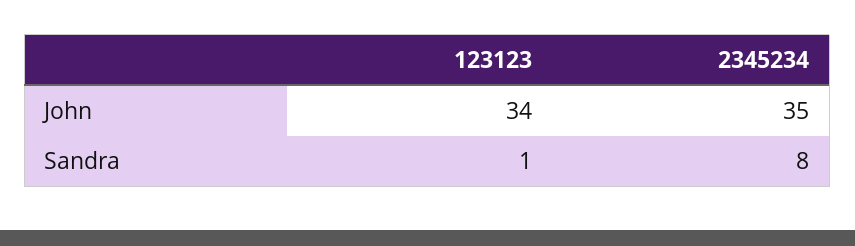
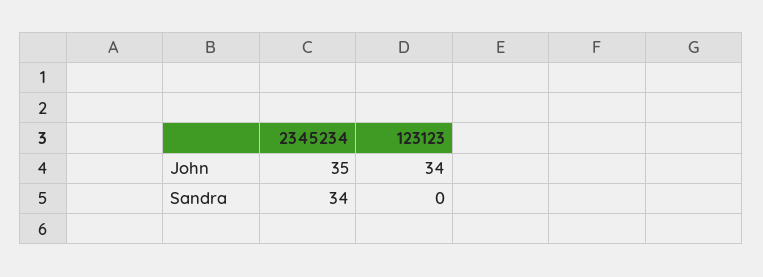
123123, Sandra: 1 -> 0
2345234, Sandra: 8 -> 34

